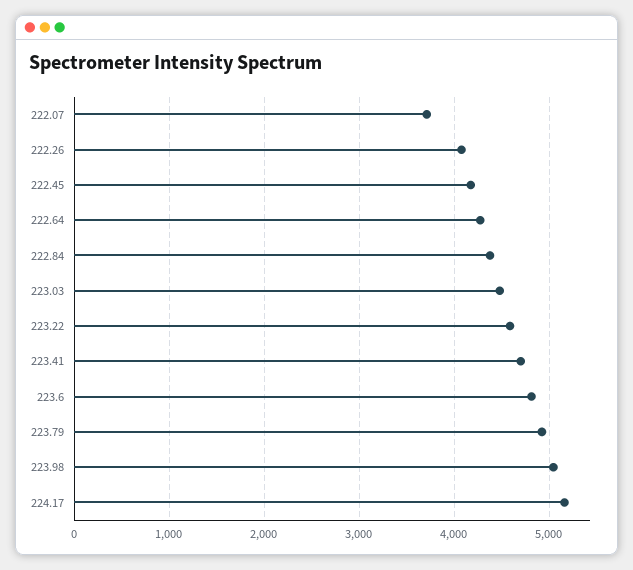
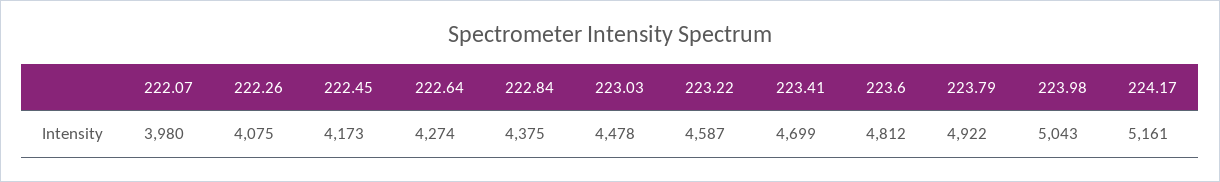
222.07: 3700 -> 3980

